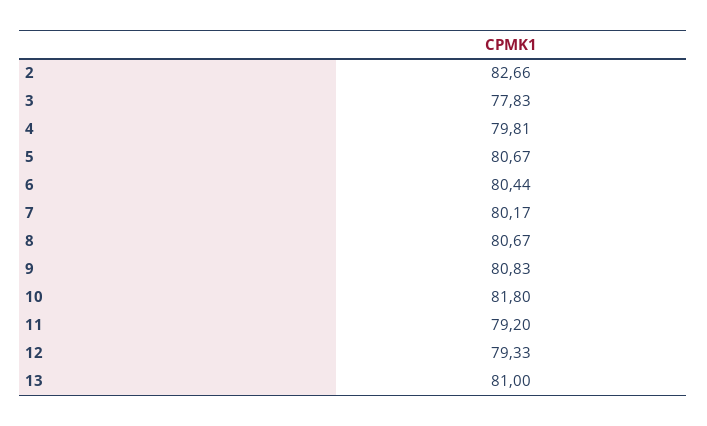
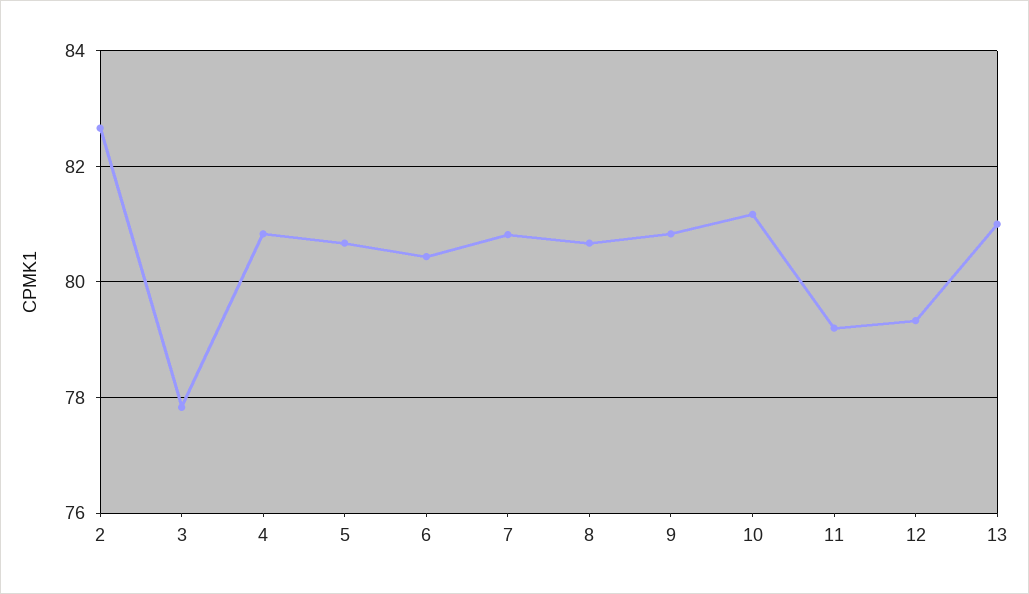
4: 79.81 -> 80.8
7: 80.17 -> 80.8
10: 81.8 -> 81.2

